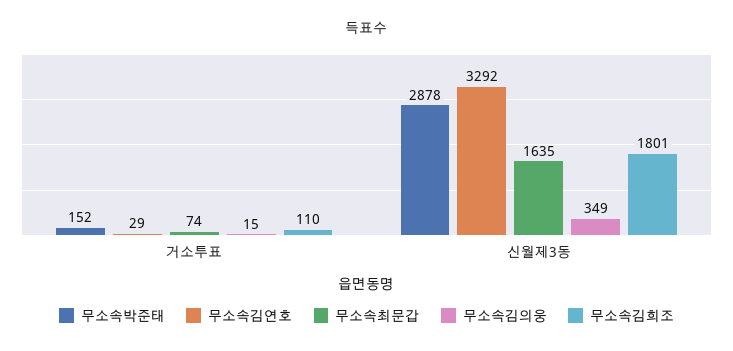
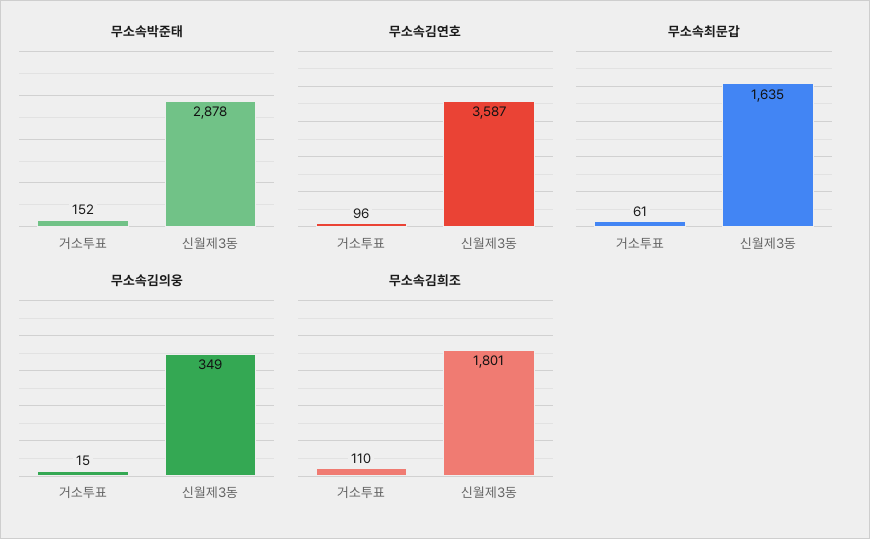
무소속김연호, 거소투표: 29 -> 96
무소속최문갑, 거소투표: 74 -> 61
무소속김연호, 신월제3동: 3292 -> 3587

